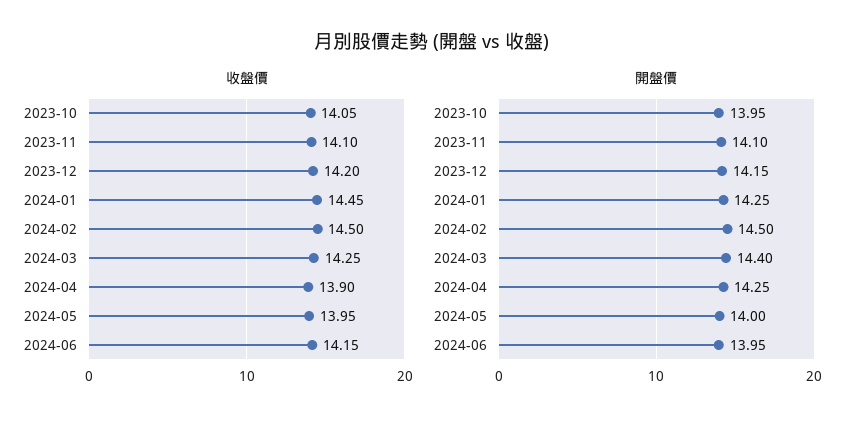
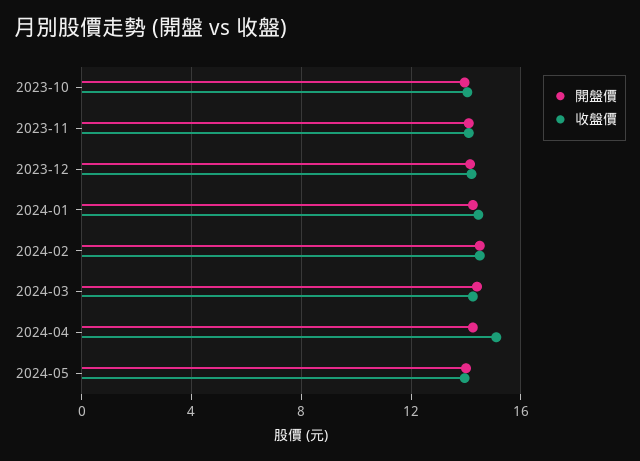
收盤價, 2024-04: 13.9 -> 15
收盤價, 2024-06: 14.15 -> none
開盤價, 2024-06: 13.95 -> none

